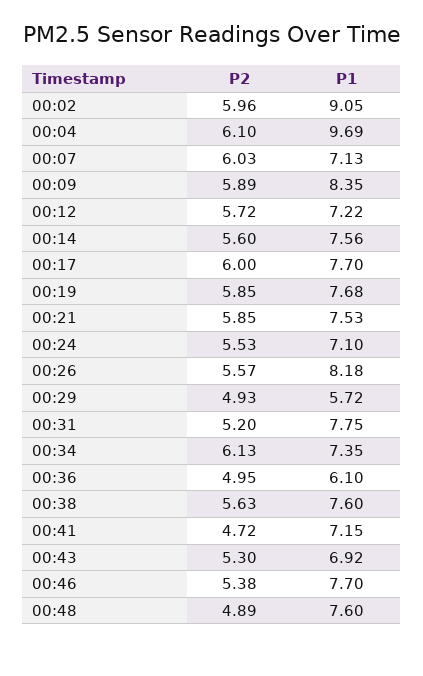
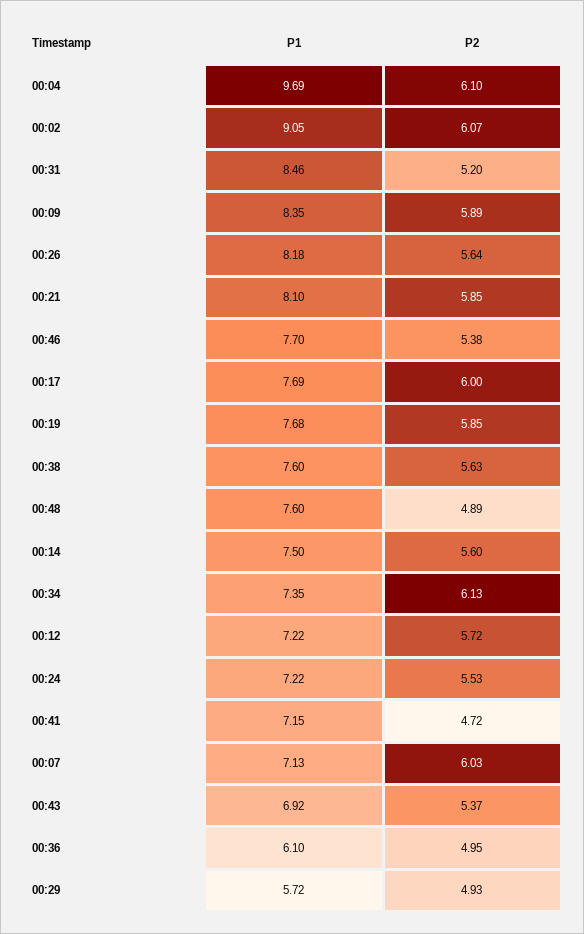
P2, 00:02: 5.96 -> 6.07
P1, 00:14: 7.56 -> 7.5
P1, 00:17: 7.7 -> 7.69
P1, 00:21: 7.53 -> 8.1
P1, 00:24: 7.1 -> 7.22
P2, 00:26: 5.57 -> 5.64
P1, 00:31: 7.75 -> 8.46
P2, 00:43: 5.3 -> 5.37

